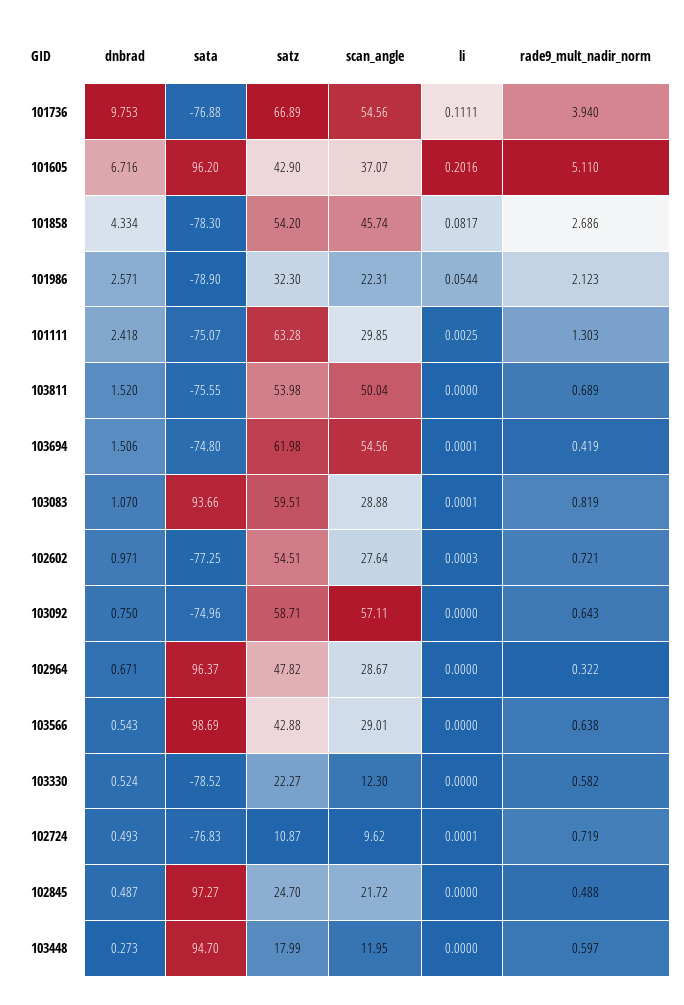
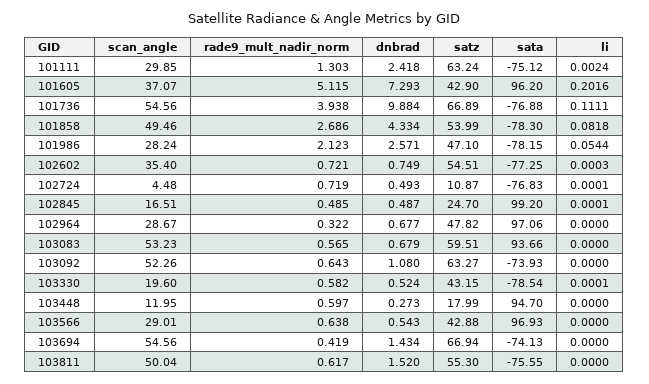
dnbrad, 101736: 9.753 -> 9.884
rade9_mult_nadir_norm, 101736: 3.94 -> 3.938
dnbrad, 101605: 6.716 -> 7.293
rade9_mult_nadir_norm, 101605: 5.11 -> 5.115
satz, 101858: 54.2 -> 53.99
scan_angle, 101858: 45.74 -> 49.46
li, 101858: 0.0817 -> 0.0818
sata, 101986: -78.9 -> -78.15
satz, 101986: 32.3 -> 47.1
scan_angle, 101986: 22.31 -> 28.24
sata, 101111: -75.07 -> -75.12
satz, 101111: 63.28 -> 63.24
li, 101111: 0.0025 -> 0.0024
satz, 103811: 53.98 -> 55.3
rade9_mult_nadir_norm, 103811: 0.689 -> 0.617
dnbrad, 103694: 1.506 -> 1.434
sata, 103694: -74.8 -> -74.13
satz, 103694: 61.98 -> 66.94
li, 103694: 0.0001 -> 0
dnbrad, 103083: 1.07 -> 0.679
scan_angle, 103083: 28.88 -> 53.23
li, 103083: 0.0001 -> 0
rade9_mult_nadir_norm, 103083: 0.819 -> 0.565
dnbrad, 102602: 0.971 -> 0.749
scan_angle, 102602: 27.64 -> 35.4
dnbrad, 103092: 0.75 -> 1.08
sata, 103092: -74.96 -> -73.93
satz, 103092: 58.71 -> 63.27
scan_angle, 103092: 57.11 -> 52.26
dnbrad, 102964: 0.671 -> 0.677
sata, 102964: 96.37 -> 97.06
sata, 103566: 98.69 -> 96.93
sata, 103330: -78.52 -> -78.54
satz, 103330: 22.27 -> 43.15
scan_angle, 103330: 12.3 -> 19.6
li, 103330: 0 -> 0.0001
scan_angle, 102724: 9.62 -> 4.48
sata, 102845: 97.27 -> 99.2
scan_angle, 102845: 21.72 -> 16.51
li, 102845: 0 -> 0.0001
rade9_mult_nadir_norm, 102845: 0.488 -> 0.485

